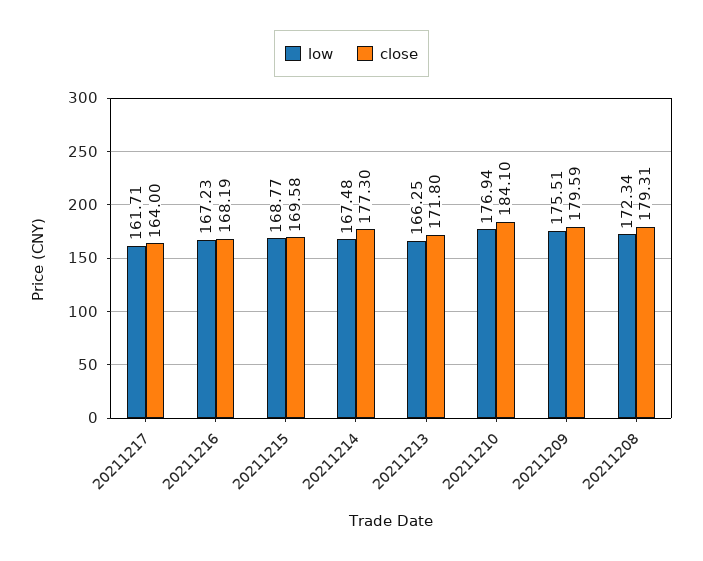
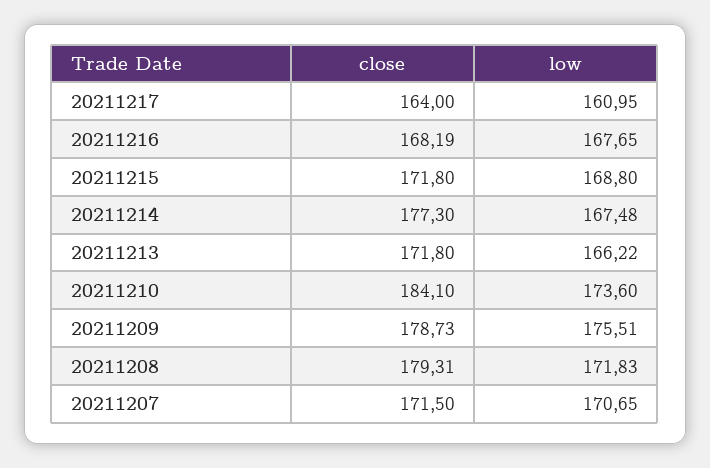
low, 20211217: 161.71 -> 160.95
low, 20211216: 167.23 -> 167.65
low, 20211215: 168.77 -> 168.8
close, 20211215: 169.58 -> 171.8
low, 20211213: 166.25 -> 166.22
low, 20211210: 176.94 -> 173.6
close, 20211209: 179.59 -> 178.73
low, 20211208: 172.34 -> 171.83
close, 20211207: none -> 171.5
low, 20211207: none -> 170.65

